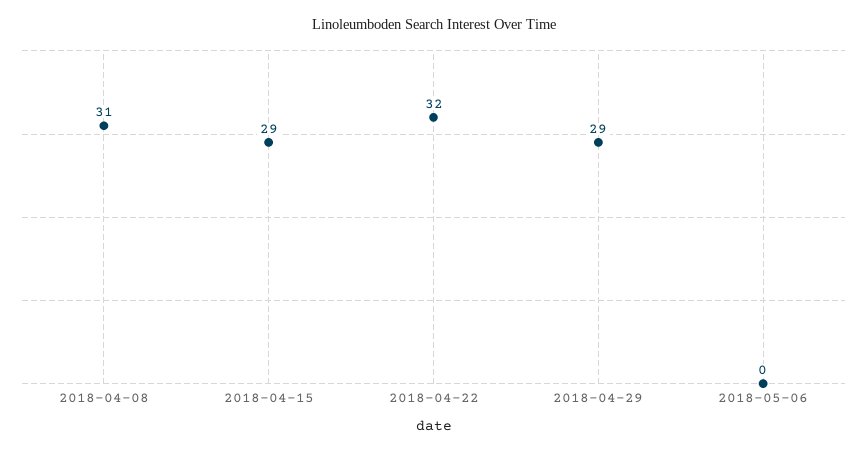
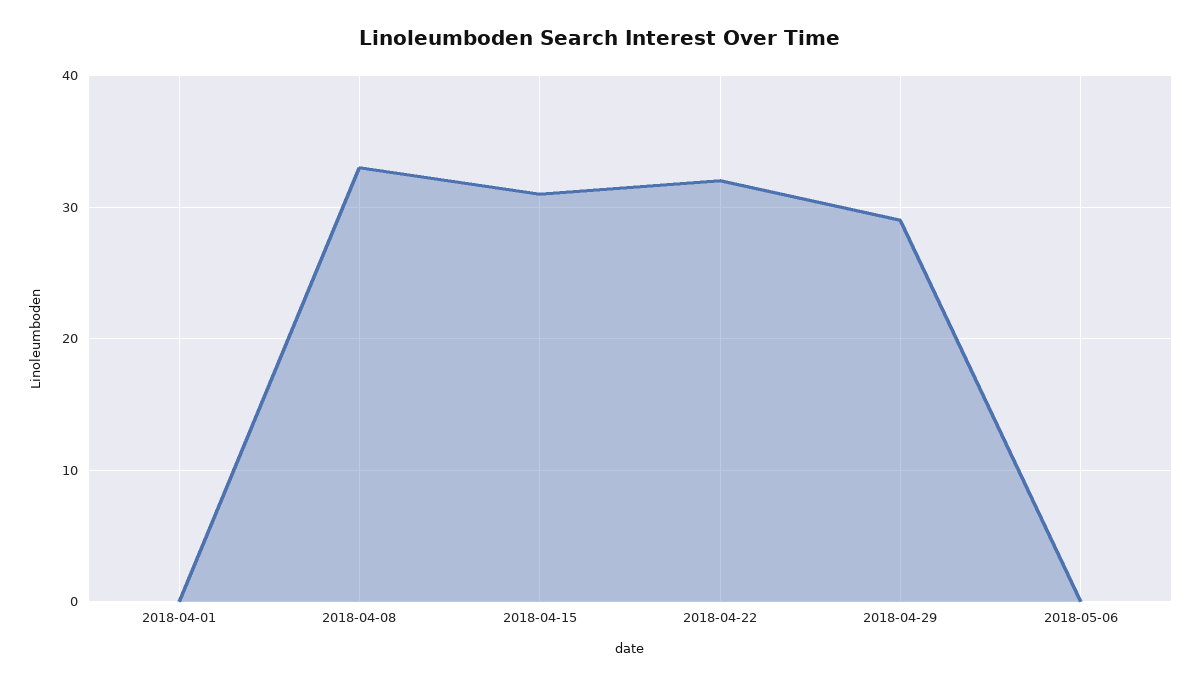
2018-04-08: 31 -> 33
2018-04-15: 29 -> 31
2018-04-01: none -> 0

